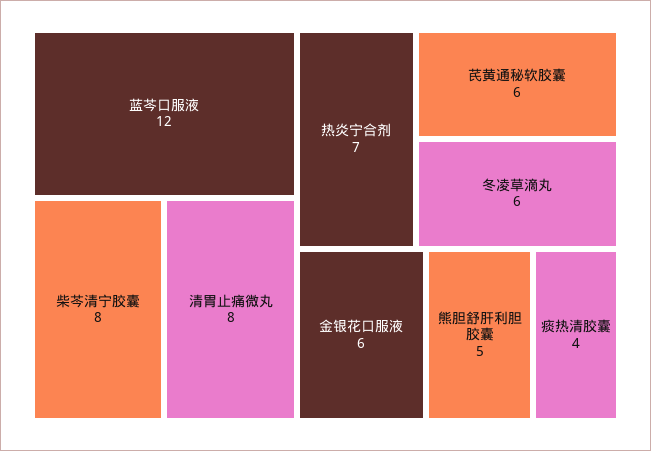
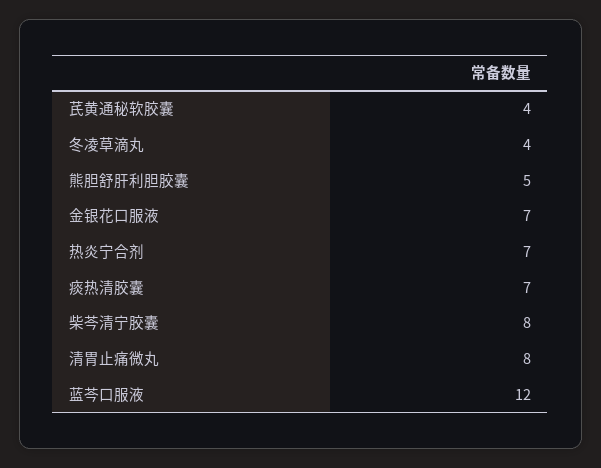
芪黄通秘软胶囊: 6 -> 4
冬凌草滴丸: 6 -> 4
金银花口服液: 6 -> 7
痰热清胶囊: 4 -> 7

